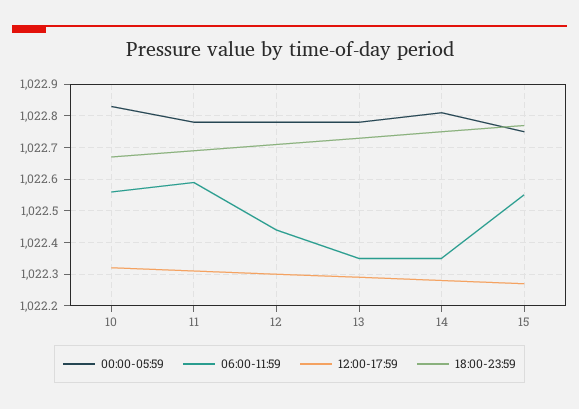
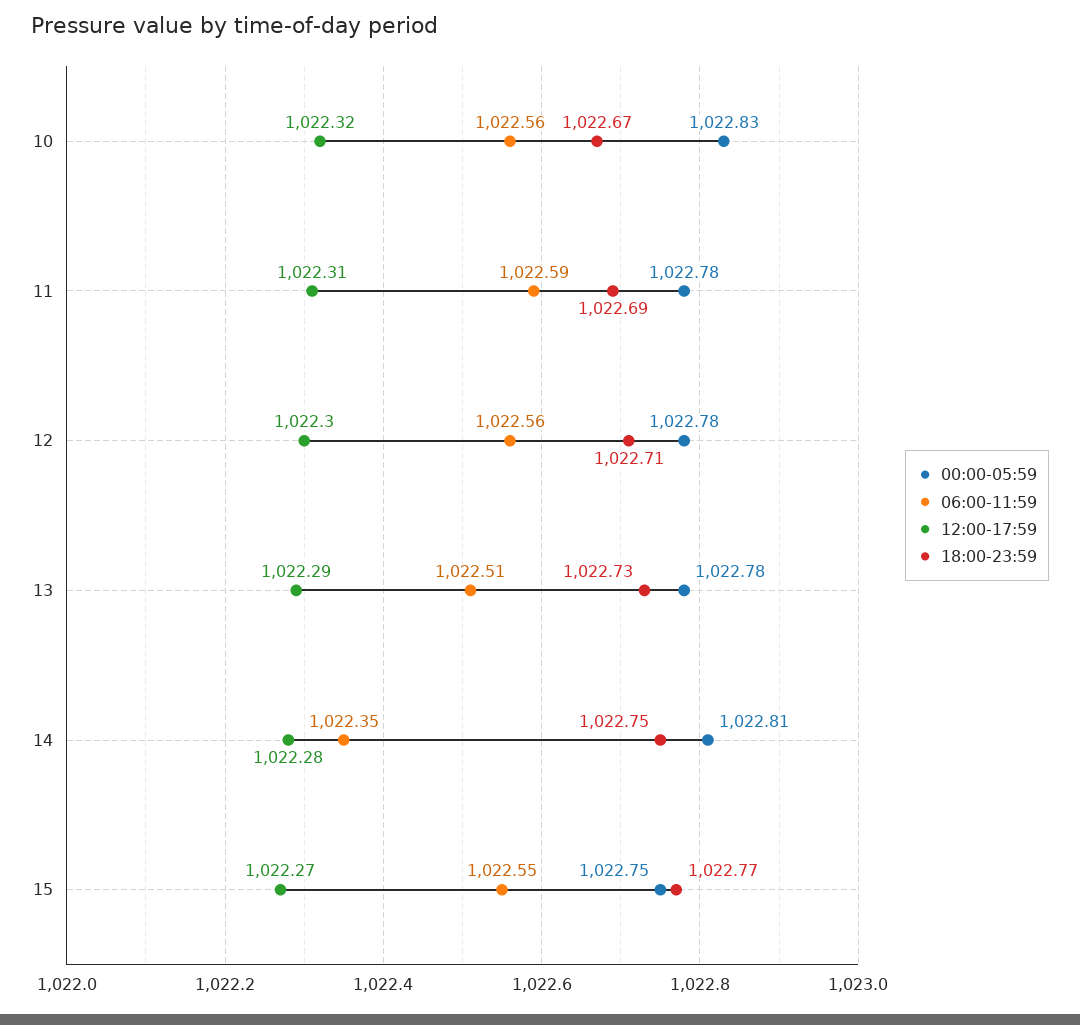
06:00-11:59, 12: 1022.45 -> 1022.56
06:00-11:59, 13: 1022.35 -> 1022.51

